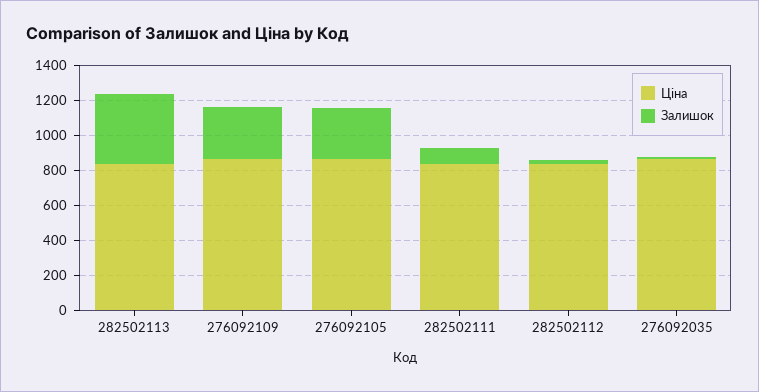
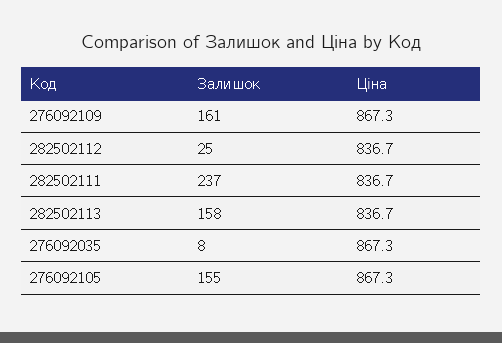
Залишок, 282502113: 400 -> 158
Залишок, 276092109: 300 -> 161
Залишок, 276092105: 300 -> 155
Залишок, 282502111: 100 -> 237

